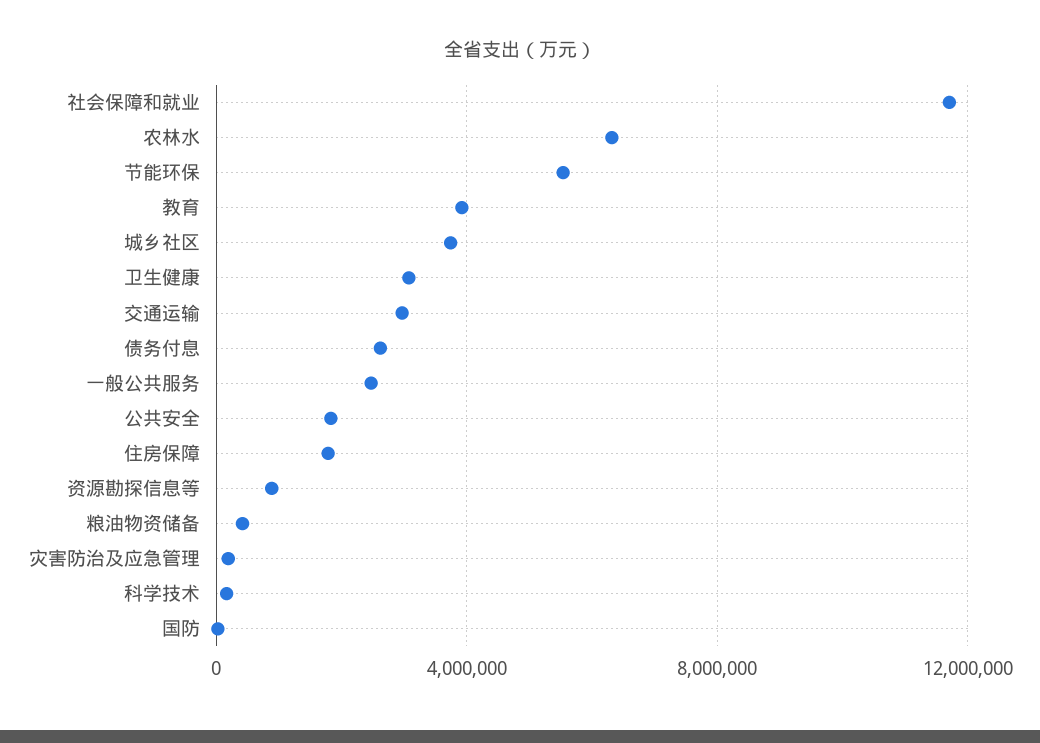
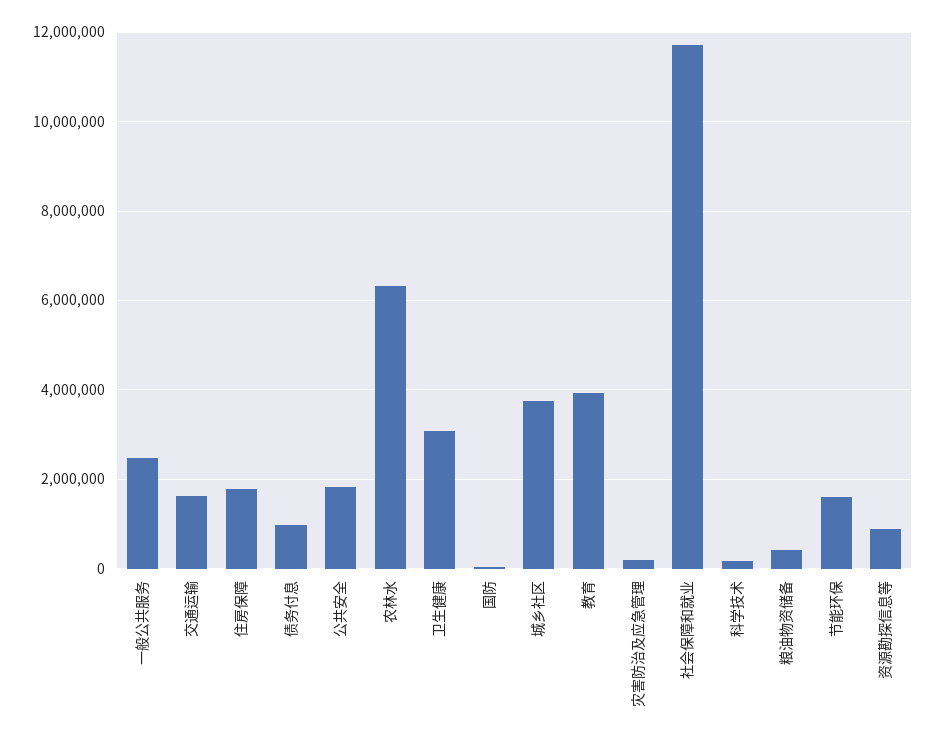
节能环保: 5500000 -> 1600000
交通运输: 3000000 -> 1600000
债务付息: 2500000 -> 1000000

